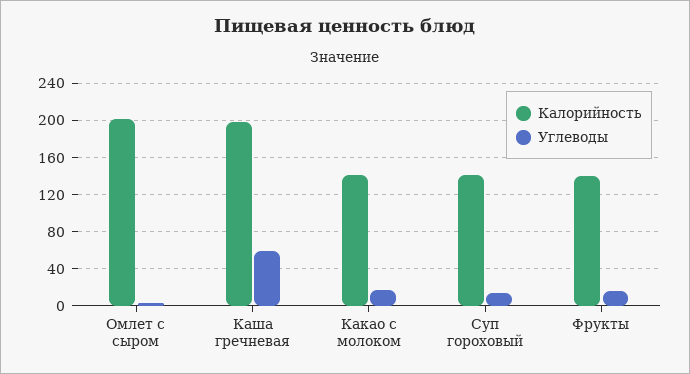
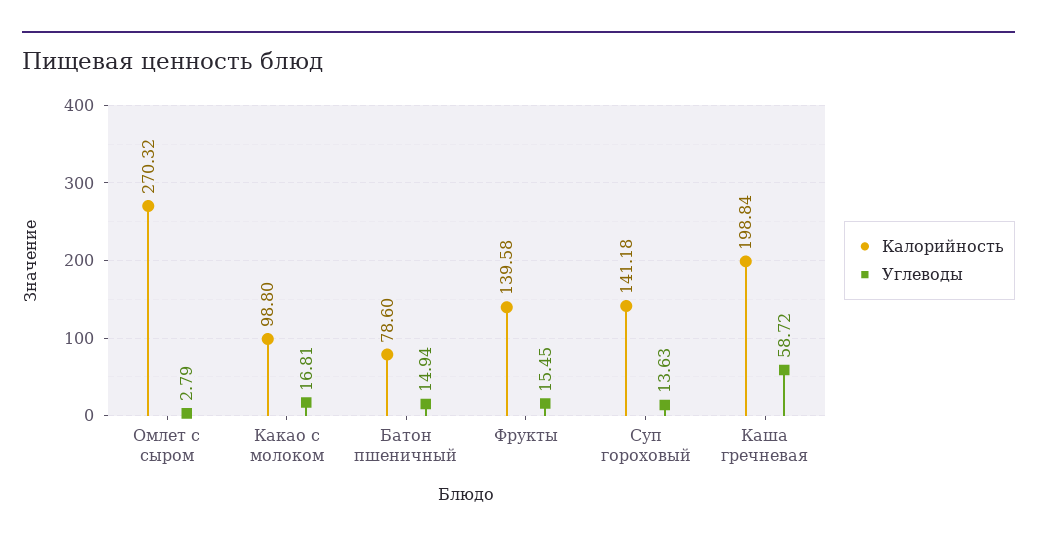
Калорийность, Омлет с сыром: 200 -> 270.32
Калорийность, Какао с молоком: 140 -> 98.8
Калорийность, Батон пшеничный: none -> 78.6
Углеводы, Батон пшеничный: none -> 14.94

